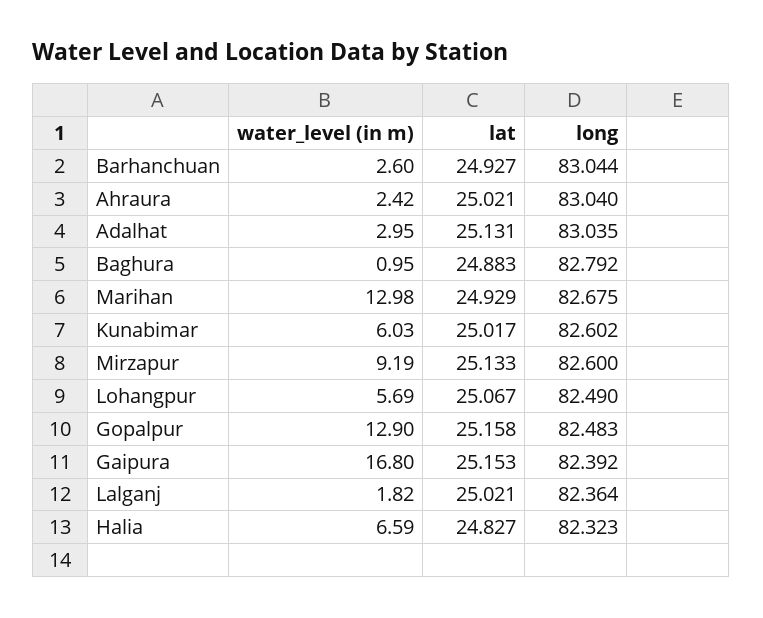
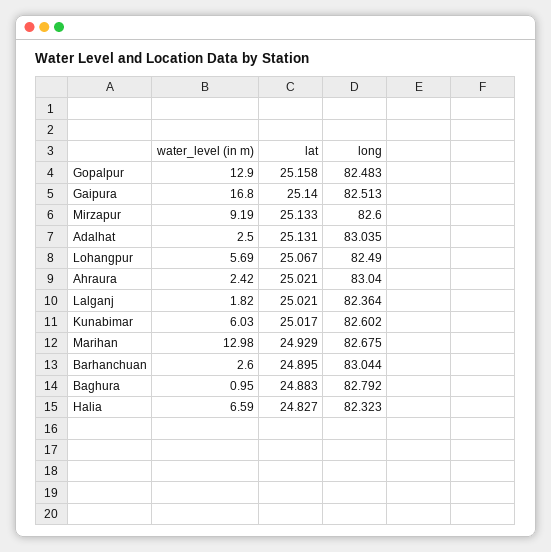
lat, Barhanchuan: 24.927 -> 24.895
water_level (in m), Adalhat: 2.95 -> 2.5
lat, Gaipura: 25.153 -> 25.14
long, Gaipura: 82.392 -> 82.513

